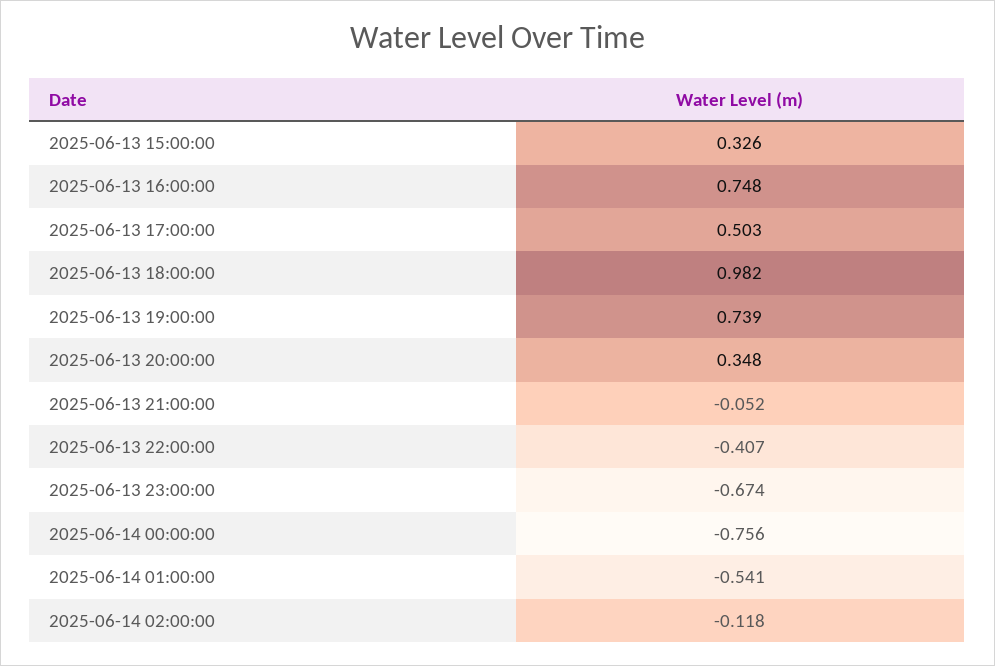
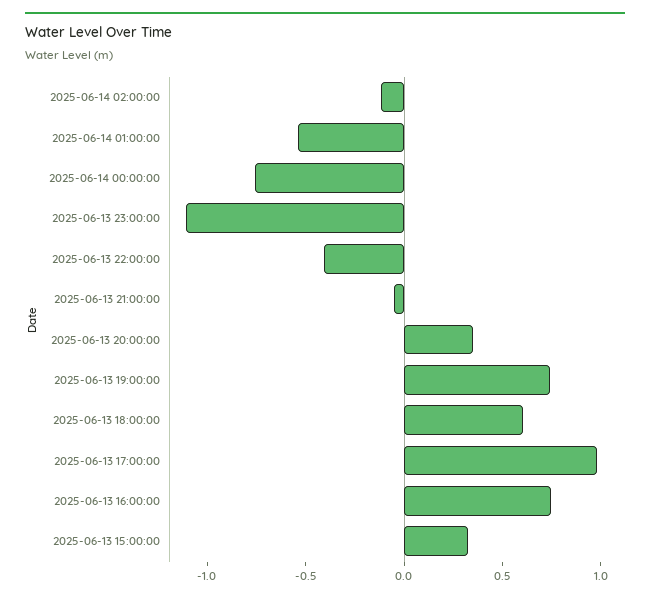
2025-06-13 17:00:00: 0.503 -> 1
2025-06-13 18:00:00: 0.982 -> 0.6
2025-06-13 23:00:00: -0.674 -> -1.1

